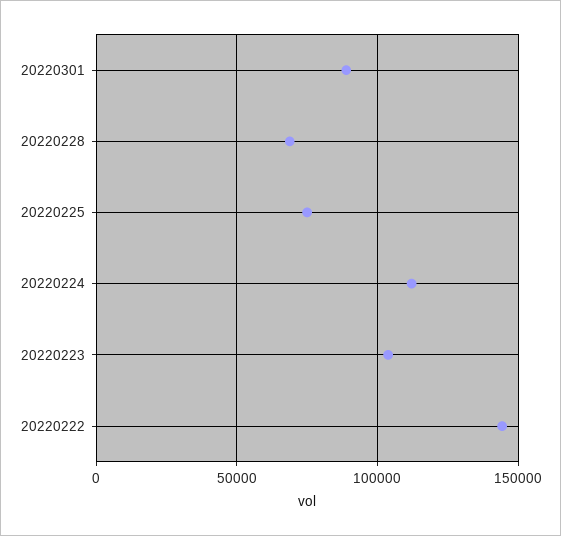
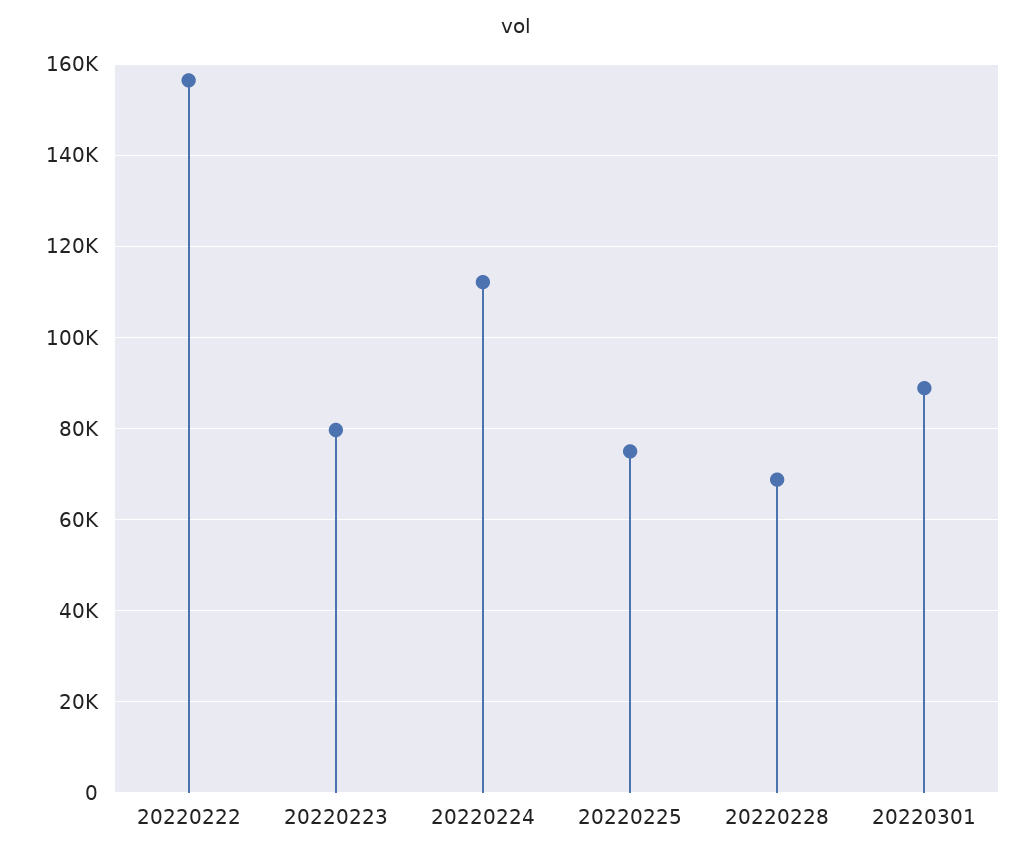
20220223: 105000 -> 80000
20220222: 145000 -> 156000

